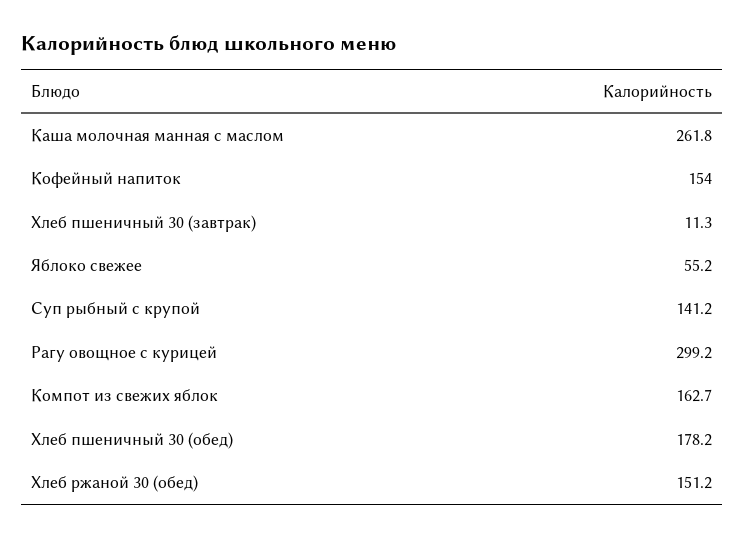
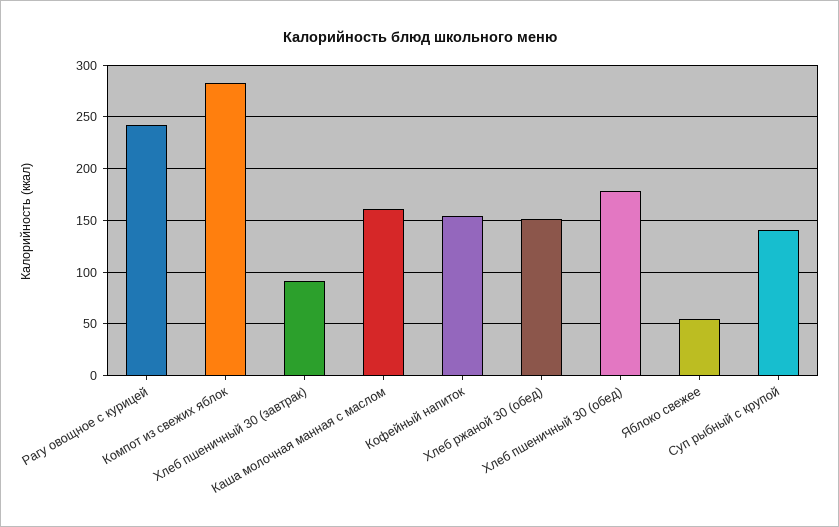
Каша молочная манная с маслом: 261.8 -> 160
Хлеб пшеничный 30 (завтрак): 11.3 -> 90
Рагу овощное с курицей: 299.2 -> 240
Компот из свежих яблок: 162.7 -> 280

